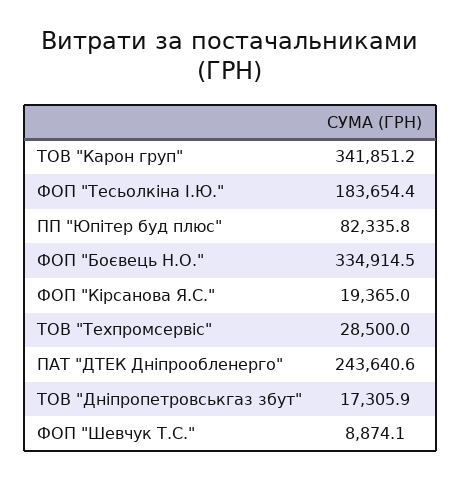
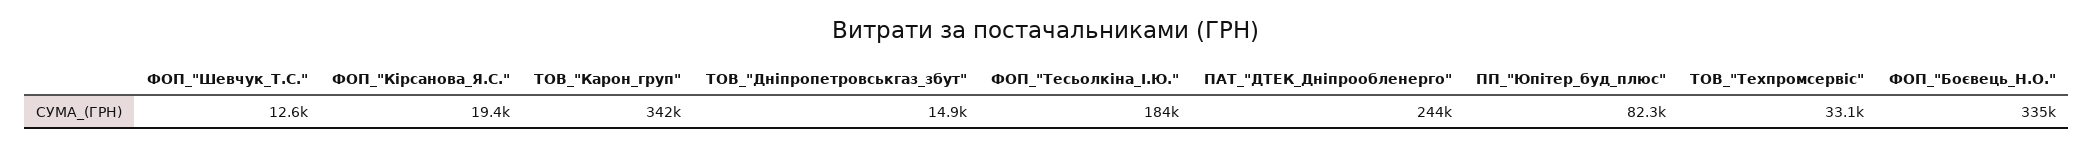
ТОВ "Техпромсервіс": 28500 -> 33100
ТОВ "Дніпропетровськгаз збут": 17305.9 -> 14900
ФОП "Шевчук Т.С.": 8874.1 -> 12600

